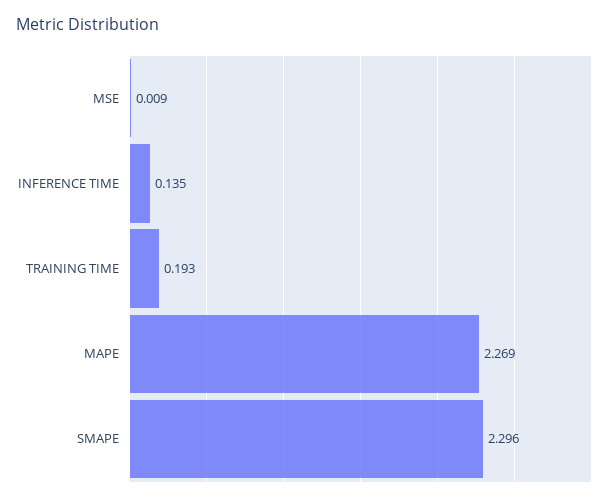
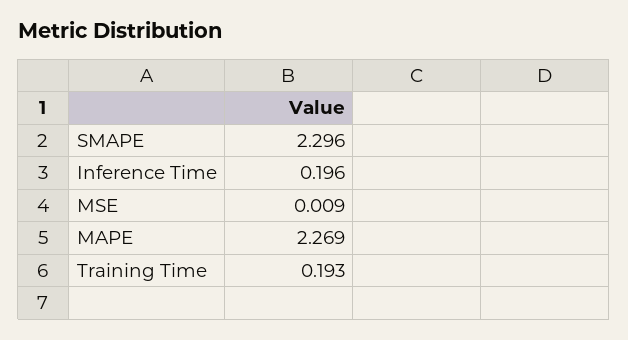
INFERENCE TIME: 0.135 -> 0.196

